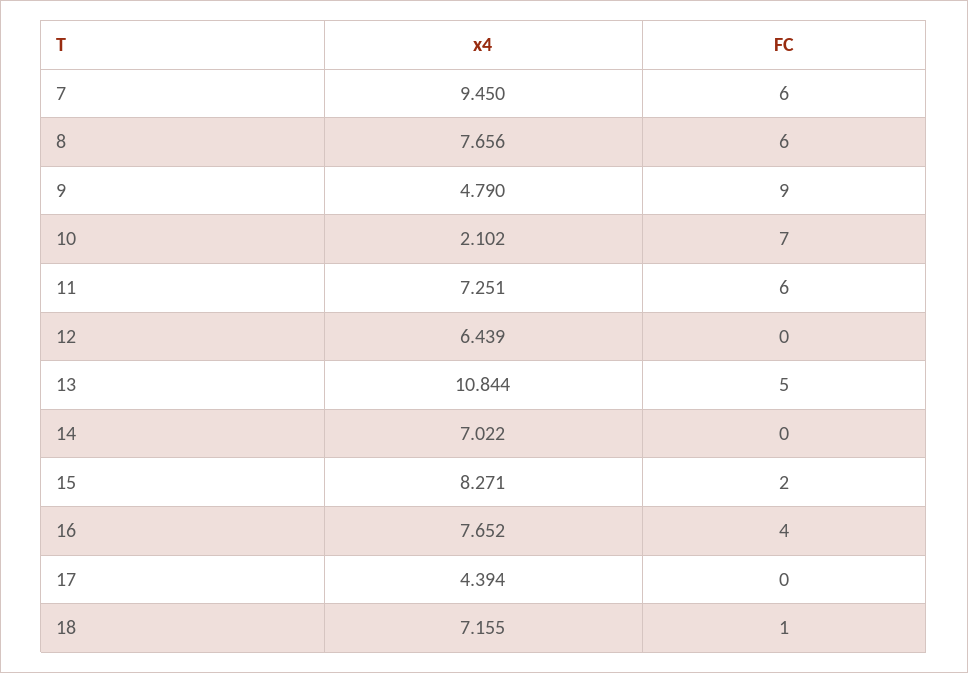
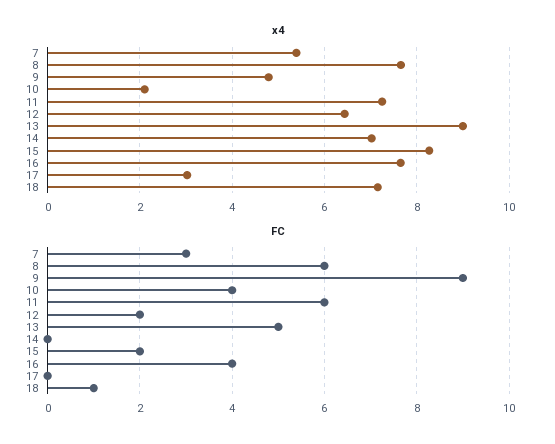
x4, 7: 9.45 -> 5.4
FC, 7: 6 -> 3
FC, 10: 7 -> 4
FC, 12: 0 -> 2
x4, 13: 10.844 -> 9
x4, 17: 4.394 -> 3

